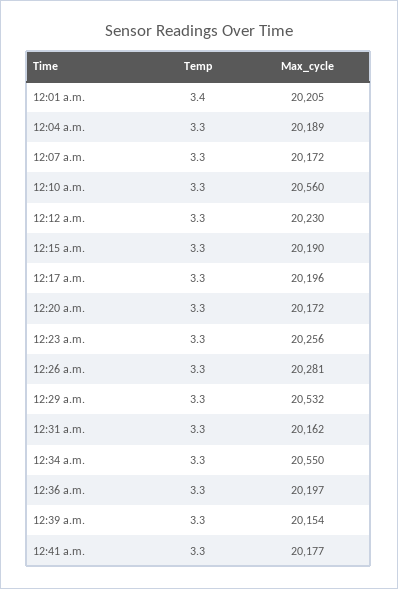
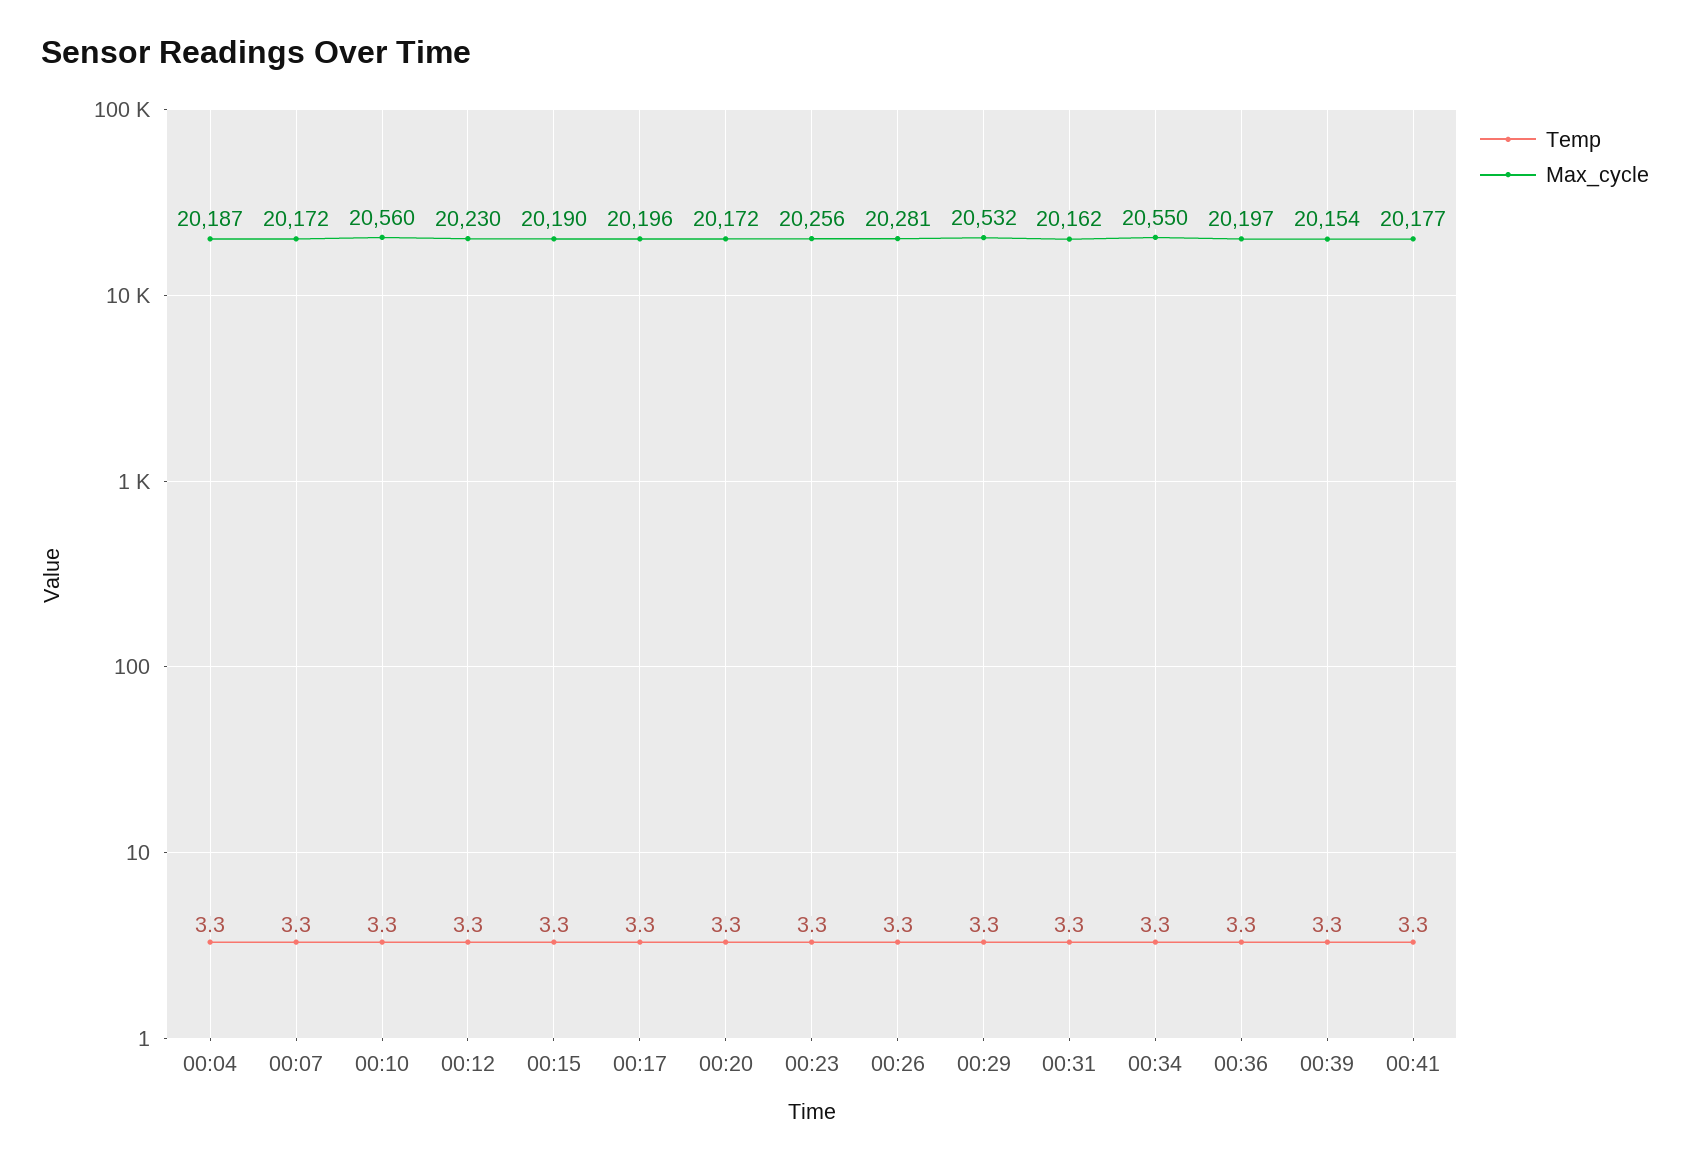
Temp, 12:01 a.m.: 3.4 -> none
Max_cycle, 12:01 a.m.: 20205 -> none
Max_cycle, 12:04 a.m.: 20189 -> 20187

